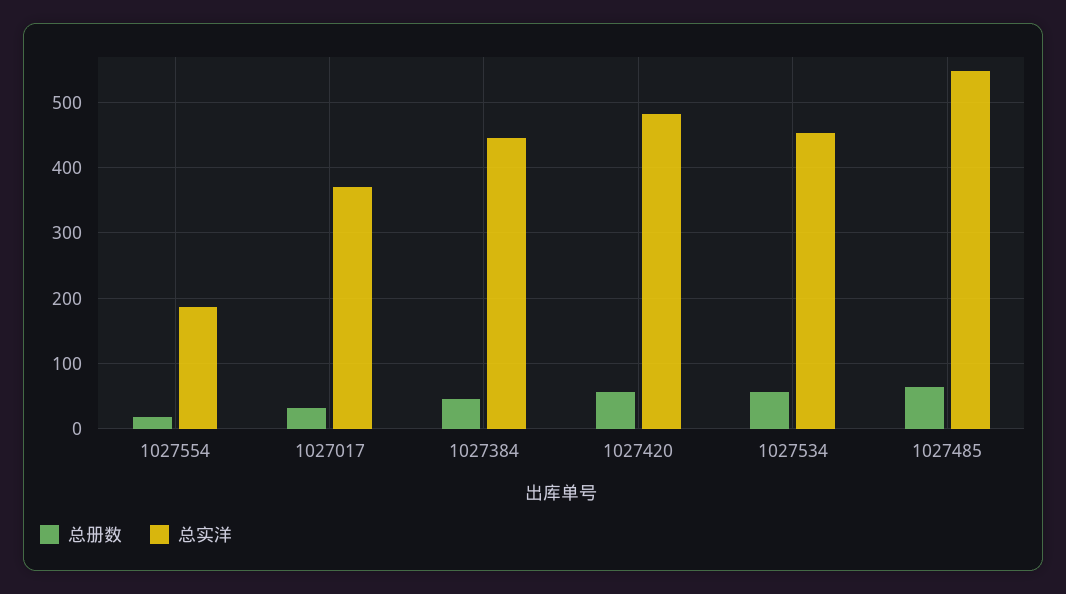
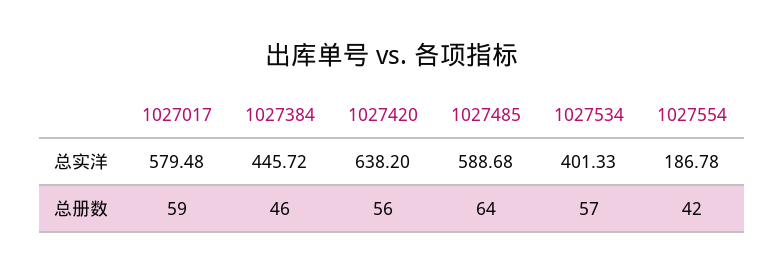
总册数, 1027554: 20 -> 42
总册数, 1027017: 30 -> 59
总实洋, 1027017: 370 -> 579.48
总实洋, 1027420: 480 -> 638.2
总实洋, 1027534: 450 -> 401.33
总实洋, 1027485: 550 -> 588.68

